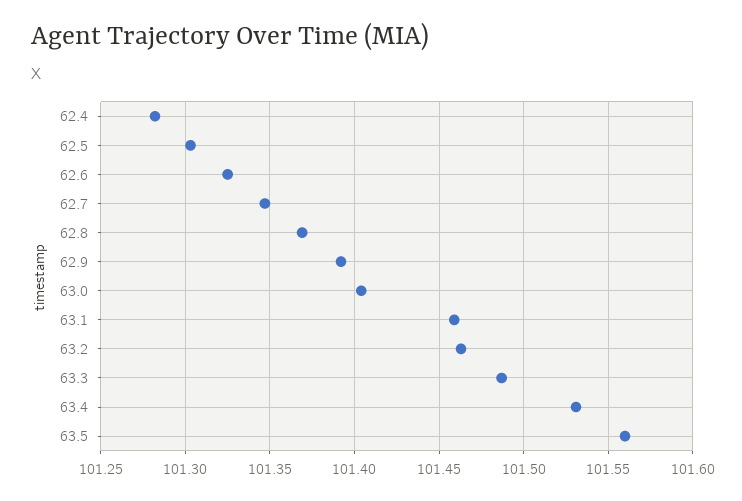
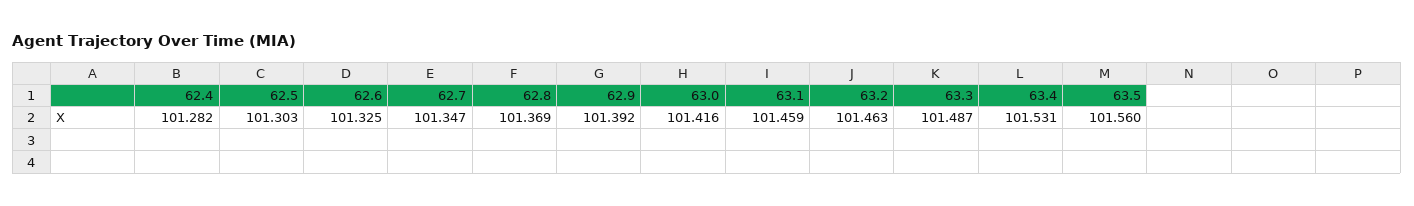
63.0: 101.405 -> 101.416

